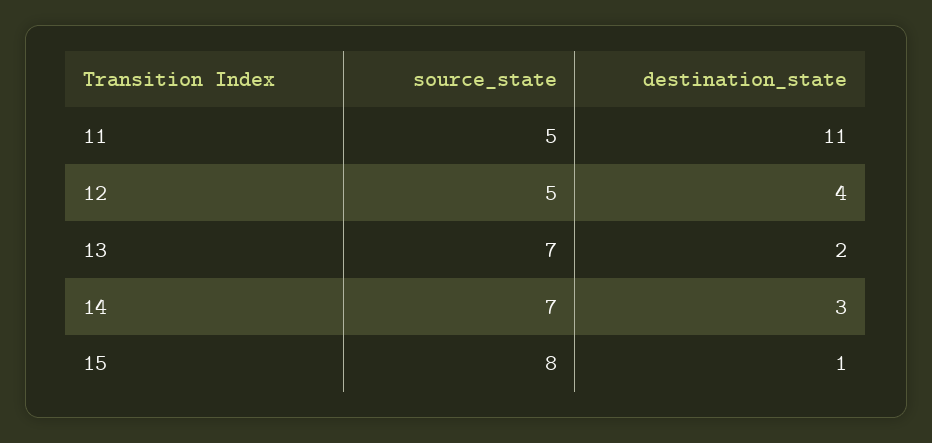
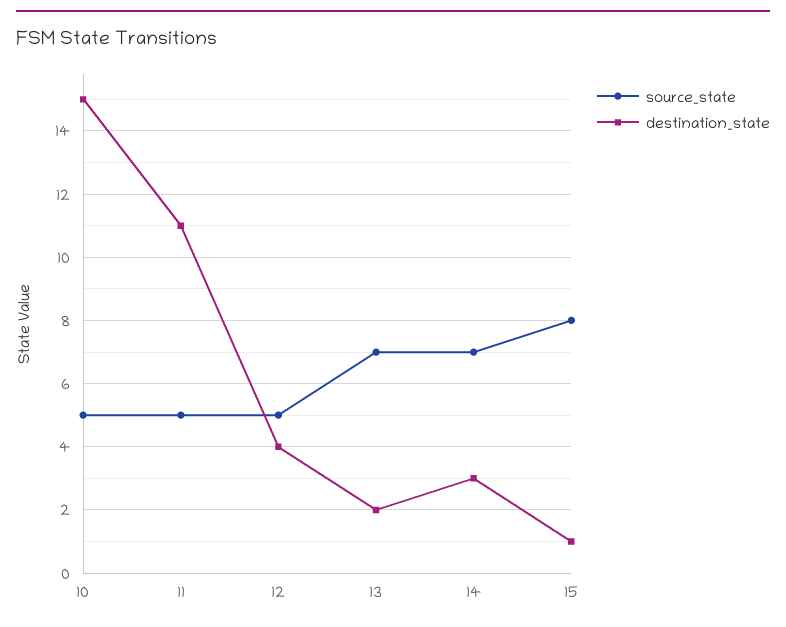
source_state, 10: none -> 5
destination_state, 10: none -> 15

